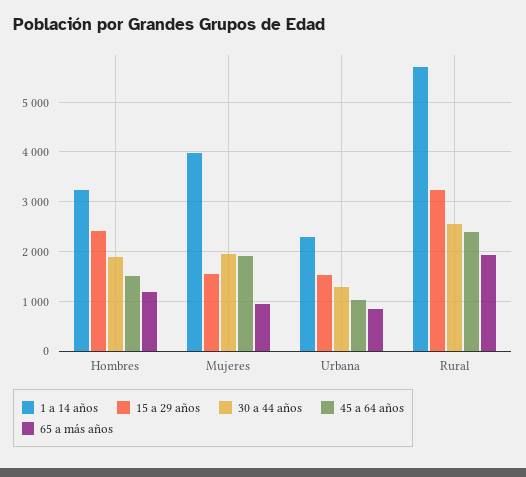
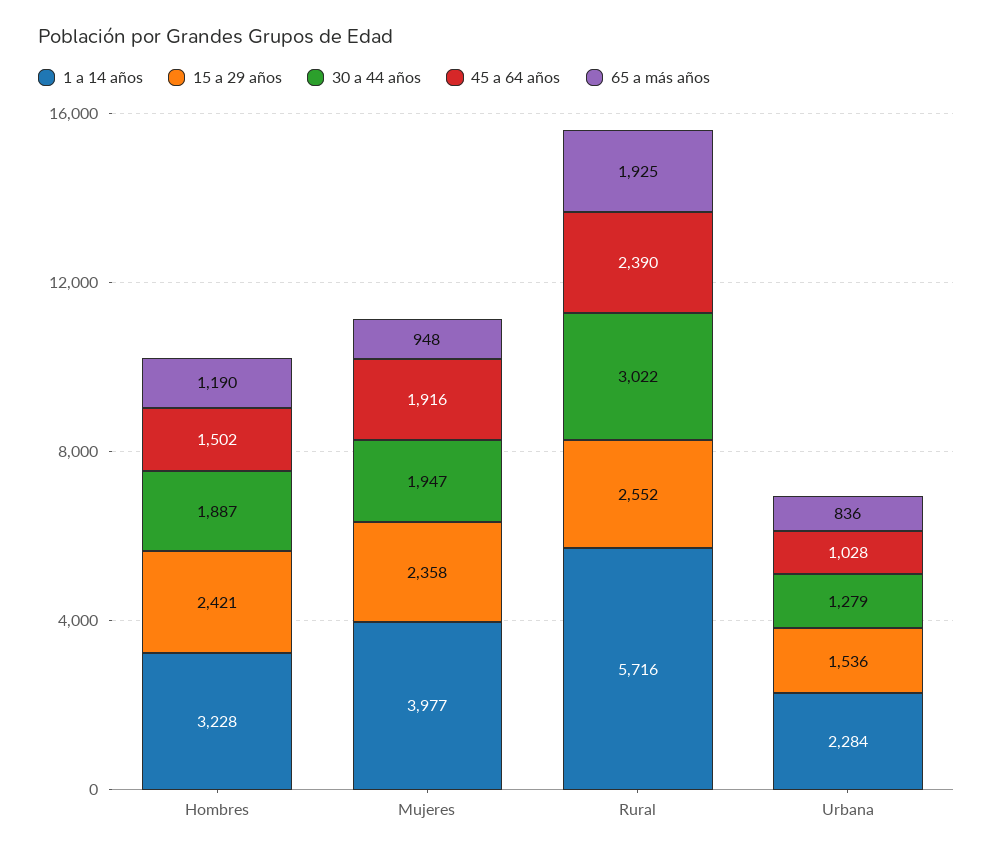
15 a 29 años, Mujeres: 1600 -> 2358
15 a 29 años, Rural: 3200 -> 2552
30 a 44 años, Rural: 2600 -> 3022

